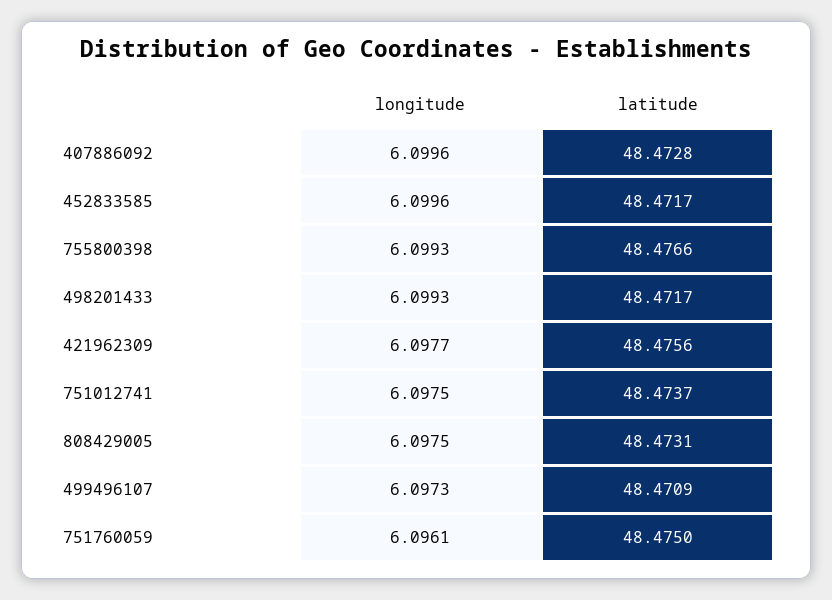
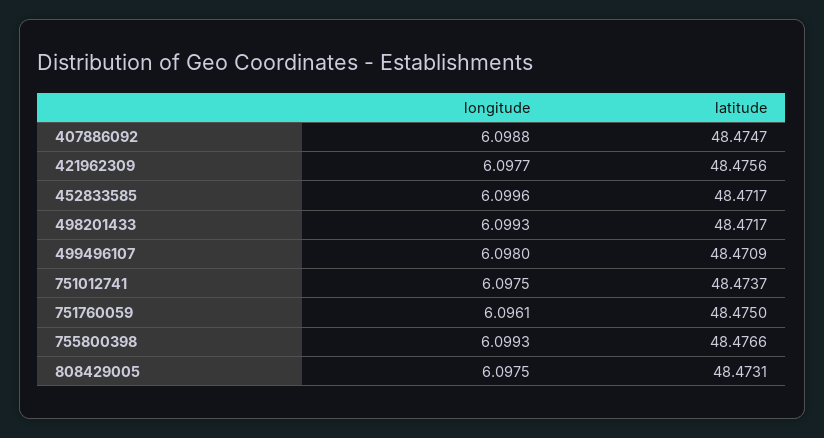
longitude, 407886092: 6.0996 -> 6.0988
latitude, 407886092: 48.4728 -> 48.4747
longitude, 499496107: 6.0973 -> 6.098

